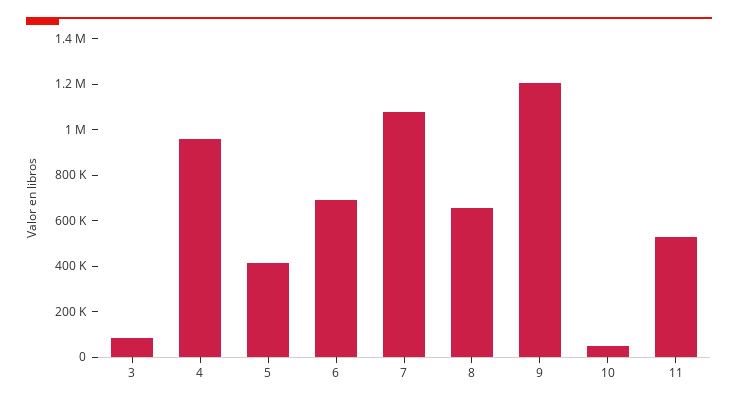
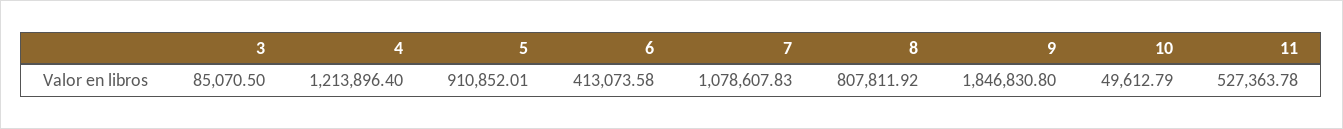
4: 950000 -> 1213896.4
5: 400000 -> 910852.01
6: 700000 -> 413073.58
8: 650000 -> 807811.92
9: 1200000 -> 1846830.8

